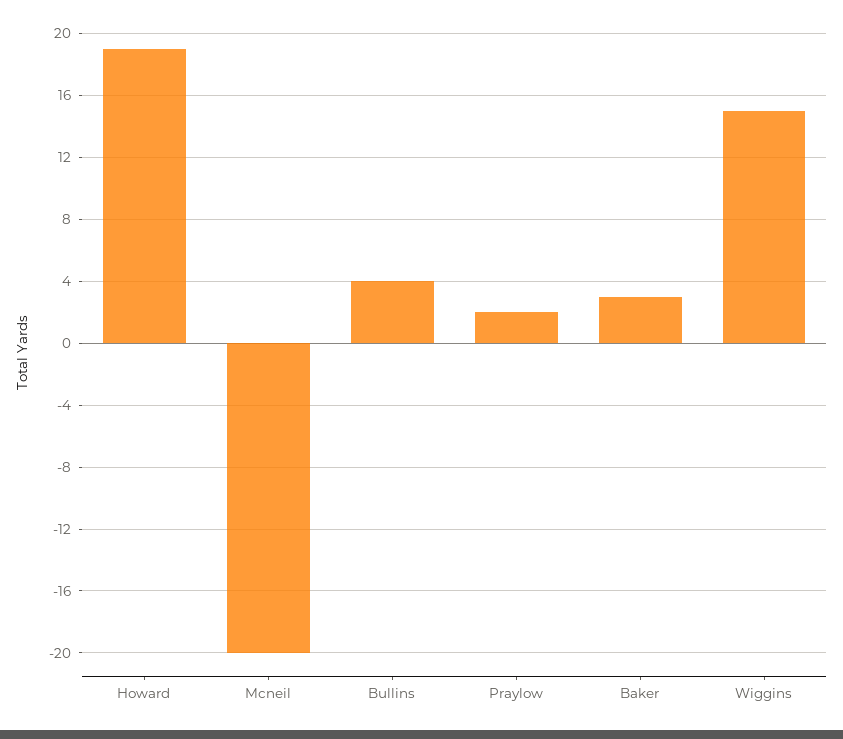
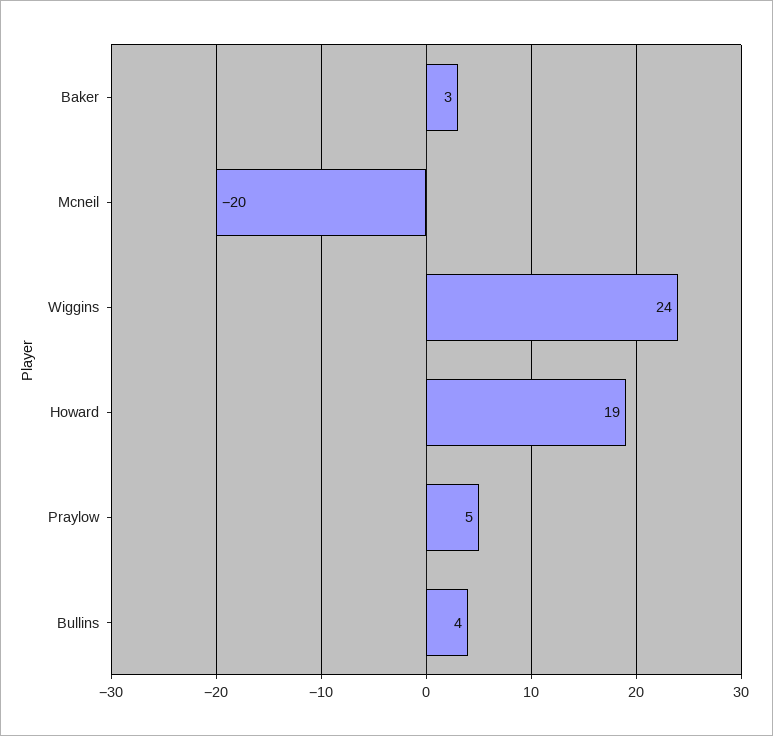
Praylow: 2 -> 5
Wiggins: 15 -> 24

